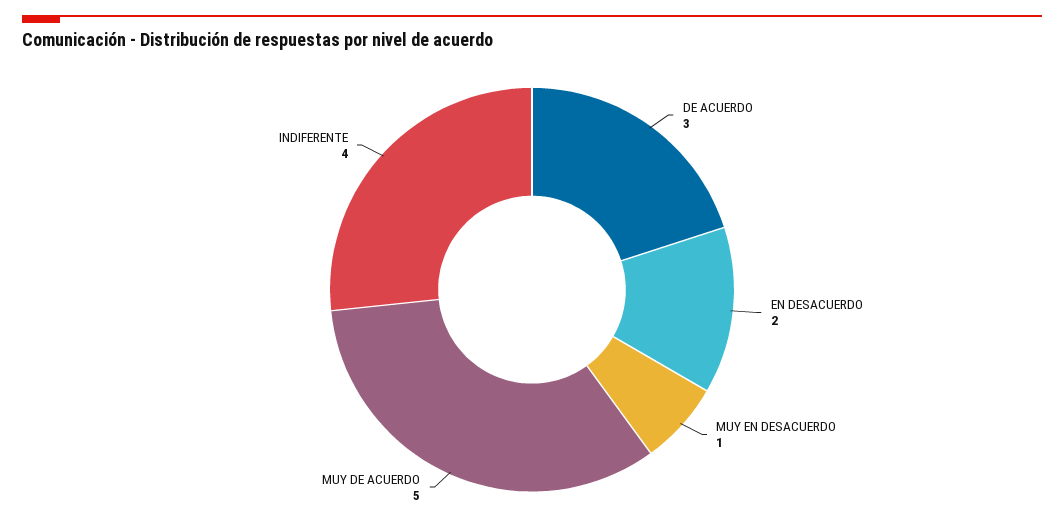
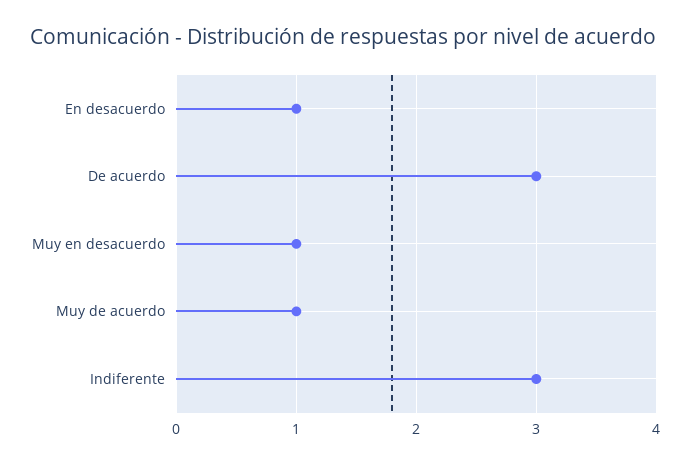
EN DESACUERDO: 2 -> 1
MUY DE ACUERDO: 5 -> 1
INDIFERENTE: 4 -> 3

